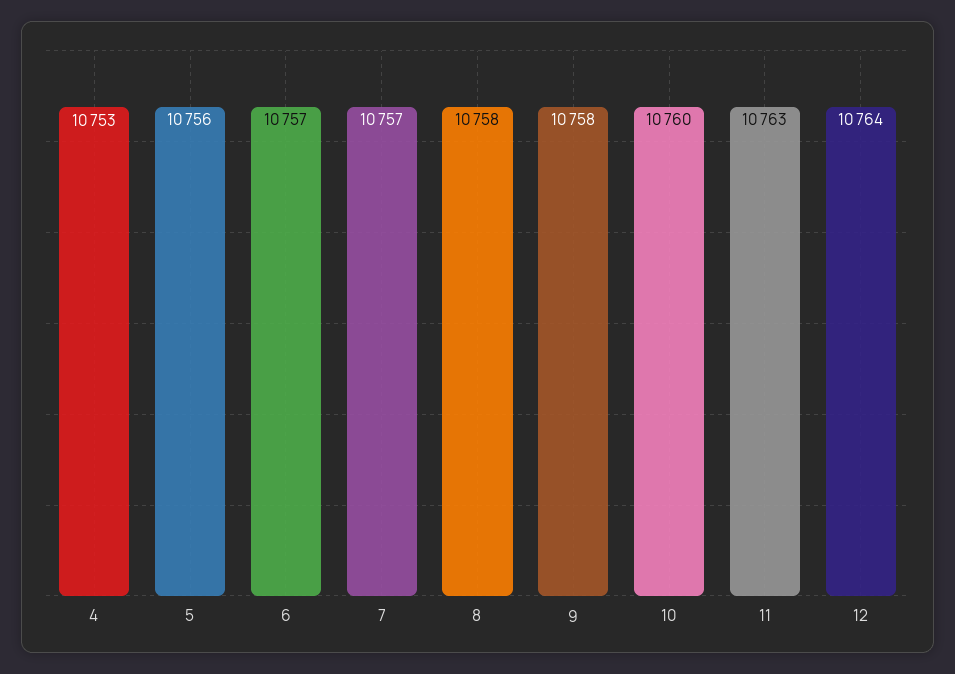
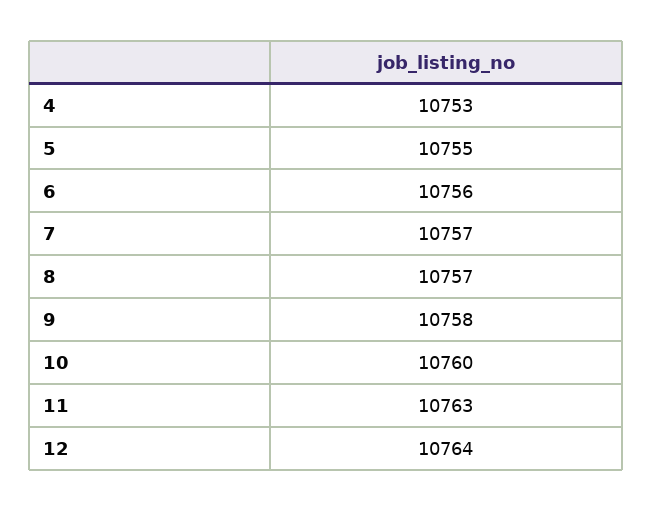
5: 10756 -> 10755
6: 10757 -> 10756
8: 10758 -> 10757

